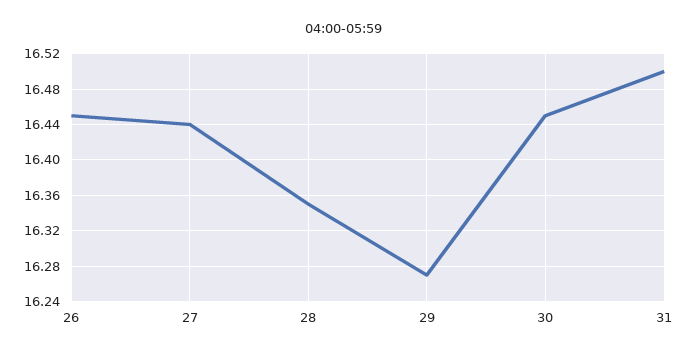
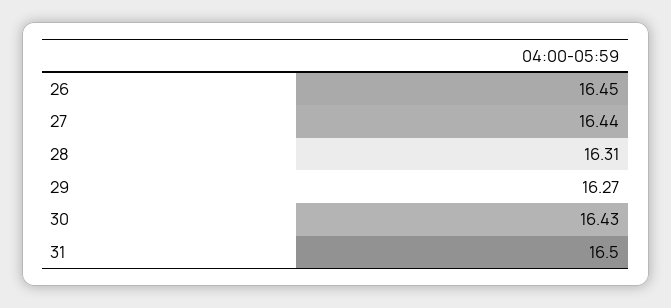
28: 16.35 -> 16.31
30: 16.45 -> 16.43

